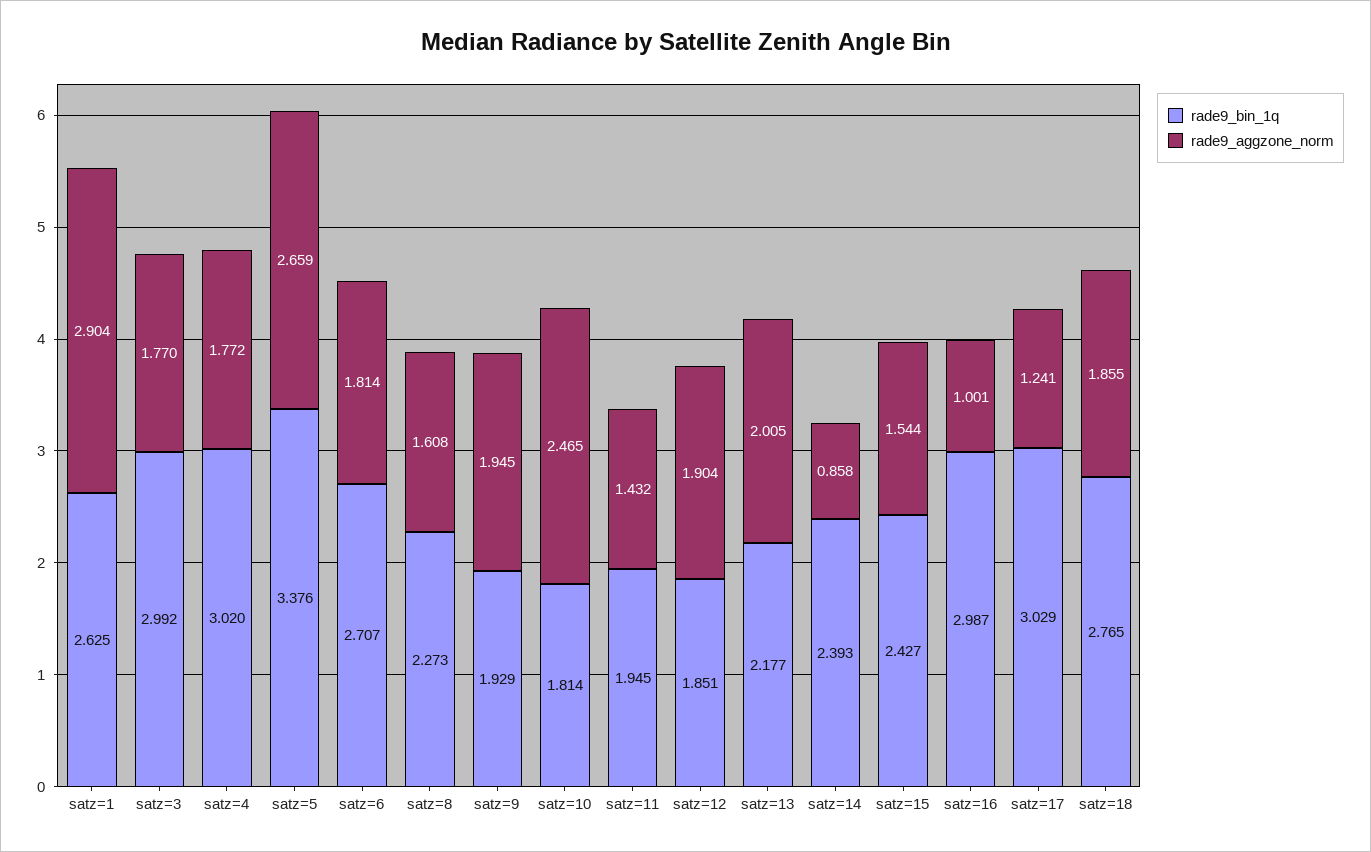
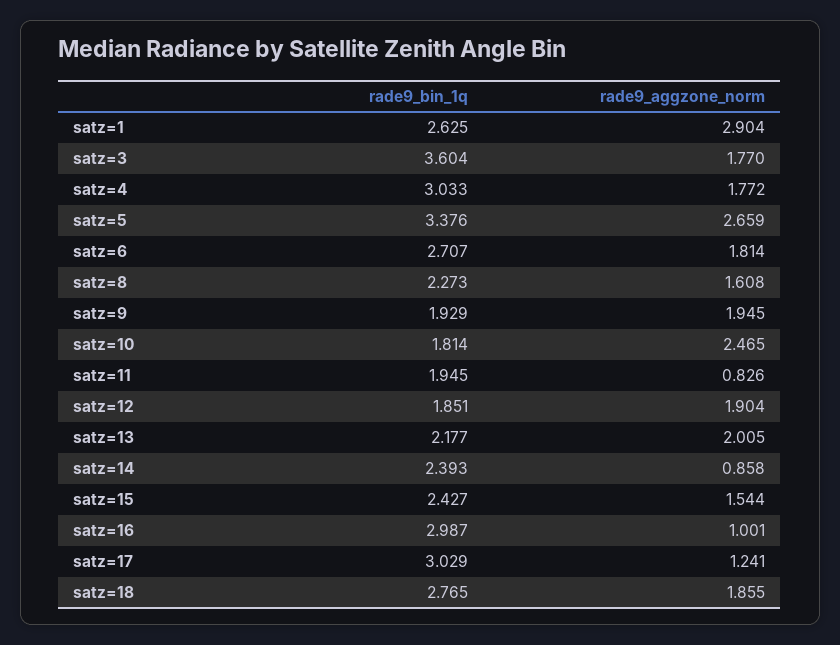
rade9_bin_1q, satz=3: 2.992 -> 3.604
rade9_bin_1q, satz=4: 3.02 -> 3.033
rade9_aggzone_norm, satz=11: 1.432 -> 0.826

